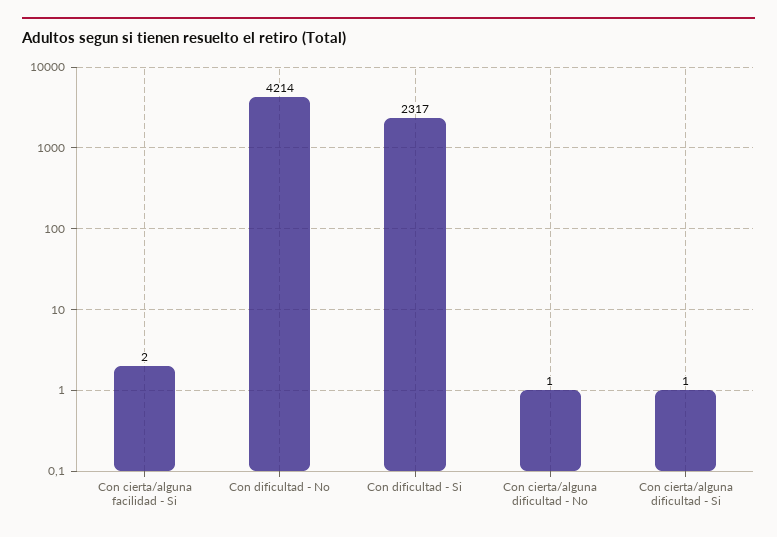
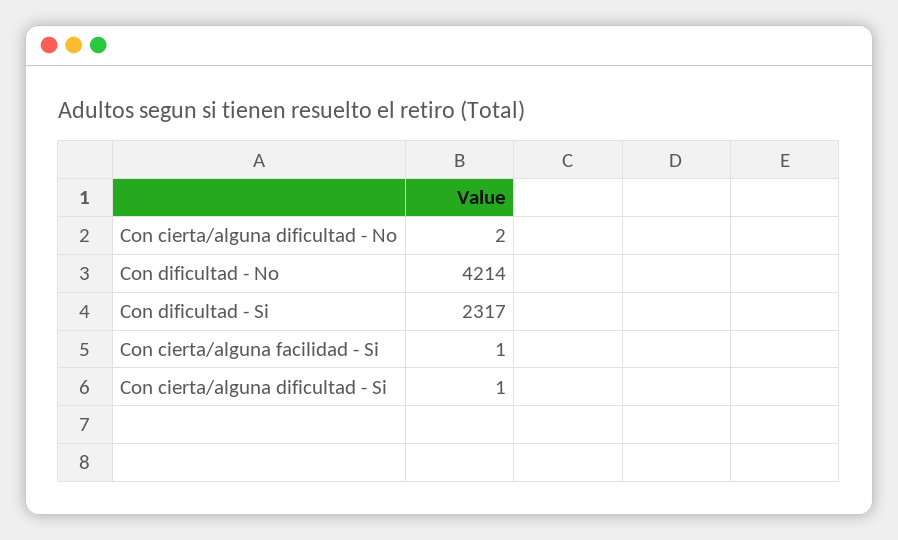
Con cierta/alguna facilidad - Si: 2 -> 1
Con cierta/alguna dificultad - No: 1 -> 2

